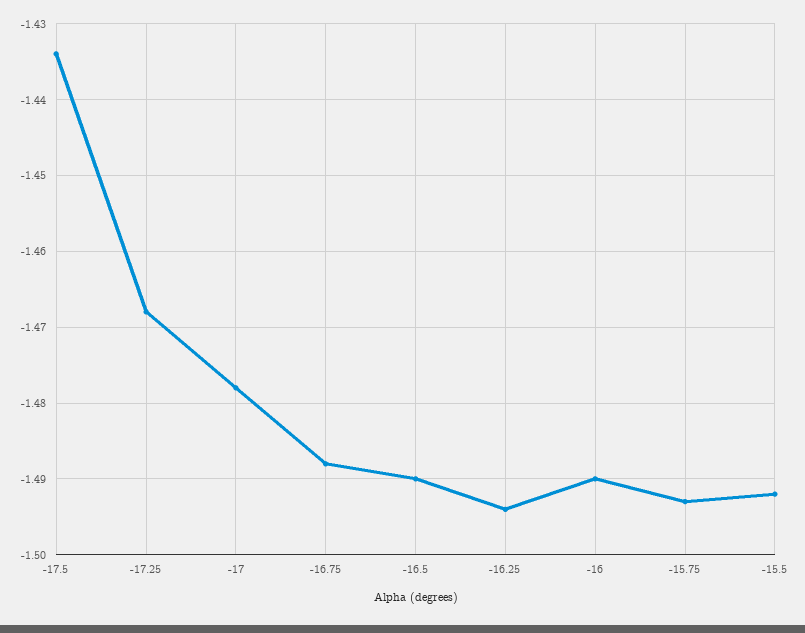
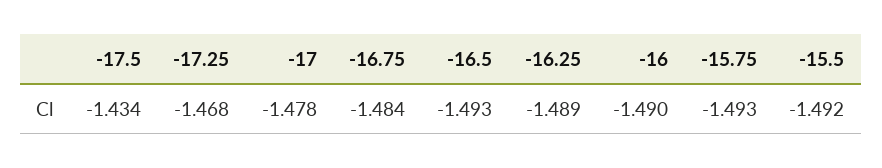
-16.75: -1.488 -> -1.484
-16.5: -1.49 -> -1.493
-16.25: -1.494 -> -1.489

